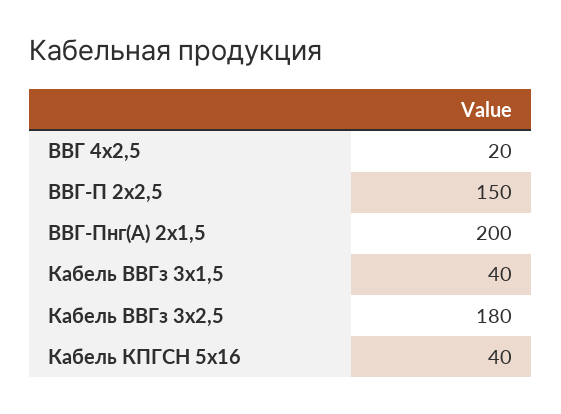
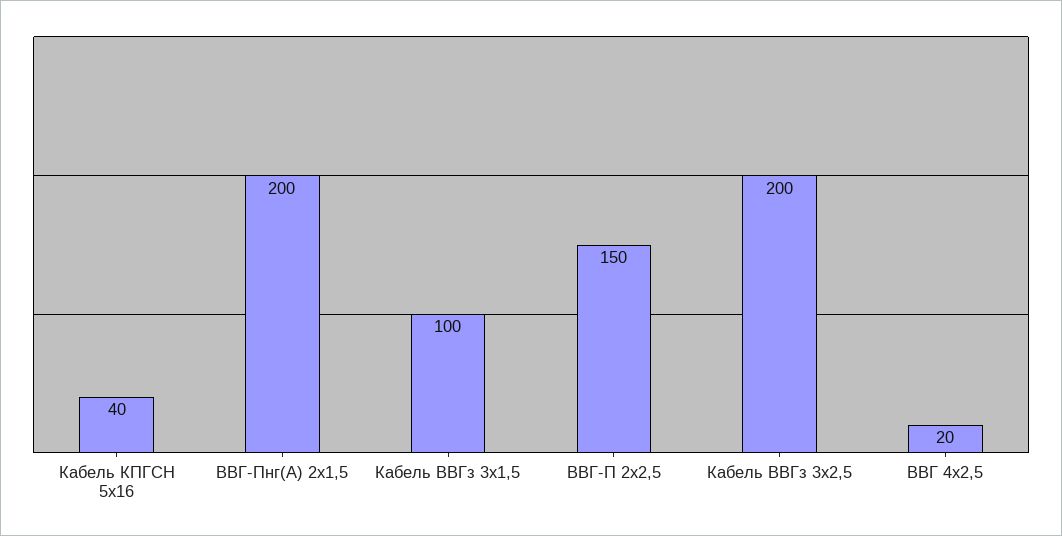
Кабель ВВГз 3x1,5: 40 -> 100
Кабель ВВГз 3х2,5: 180 -> 200

